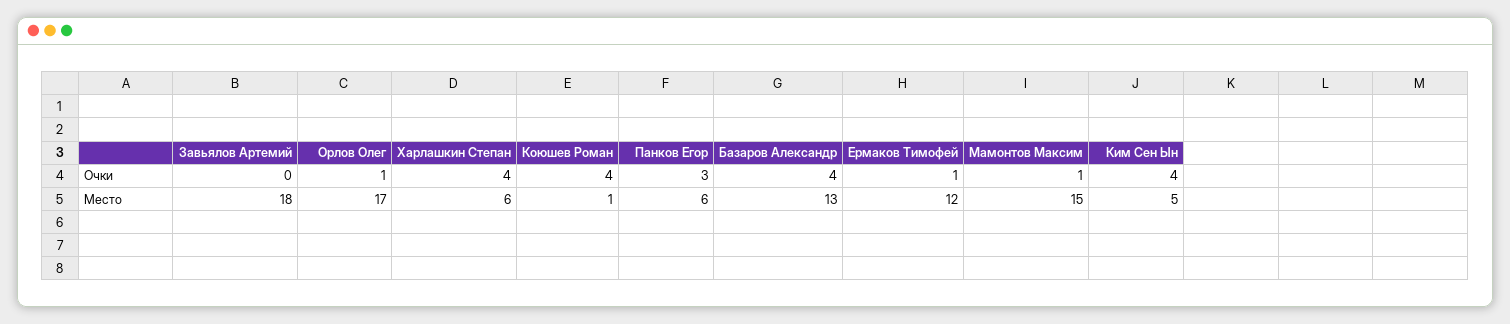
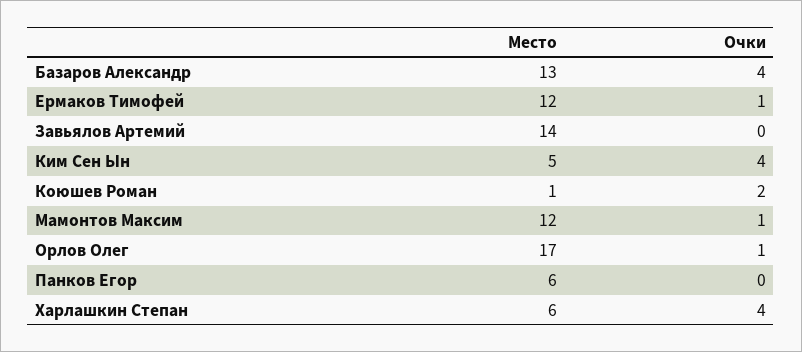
Коюшев Роман, Очки: 4 -> 2
Панков Егор, Очки: 3 -> 0
Завьялов Артемий, Место: 18 -> 14
Мамонтов Максим, Место: 15 -> 12

